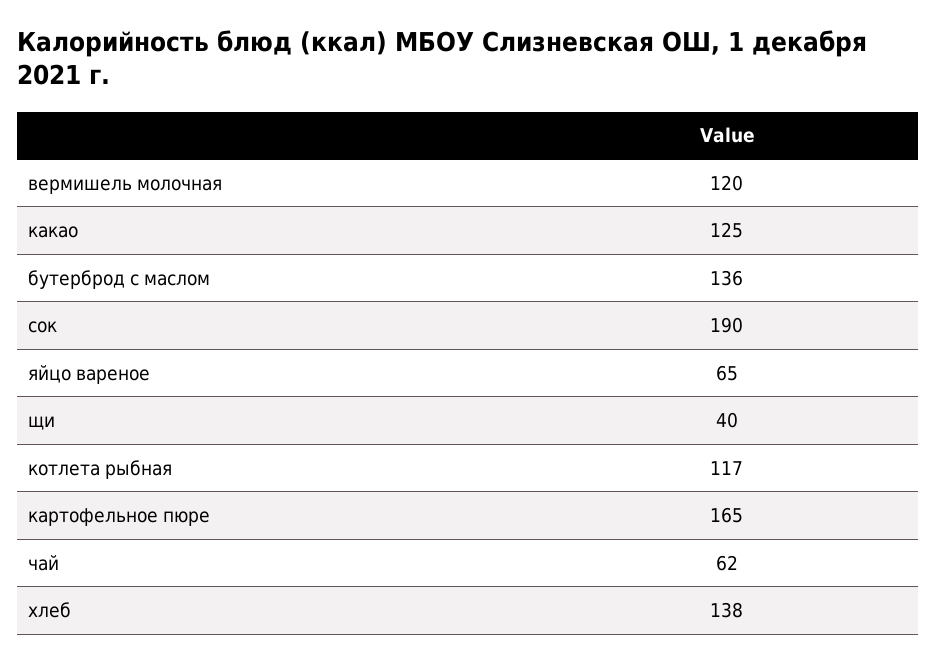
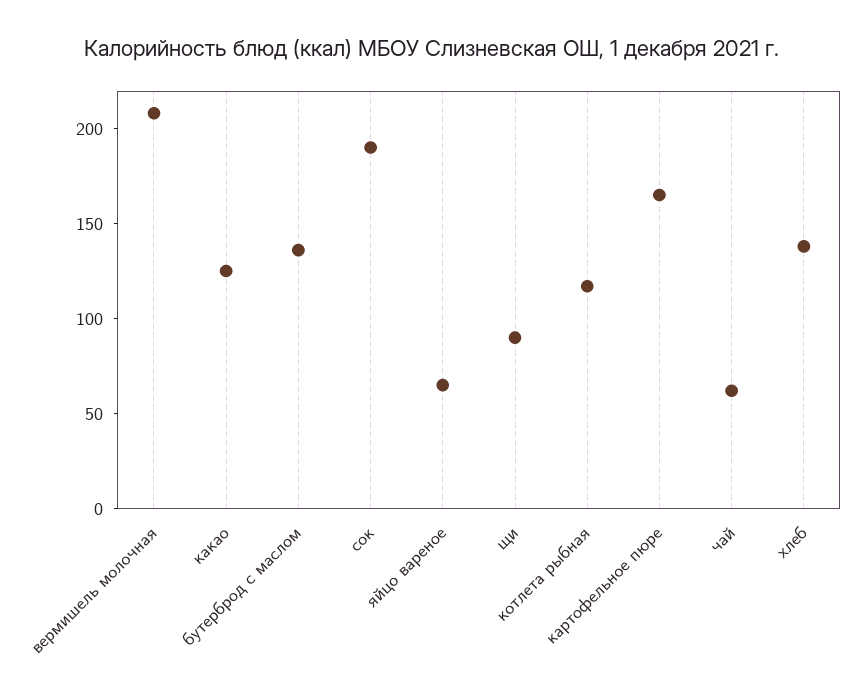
вермишель молочная: 120 -> 210
щи: 40 -> 90

